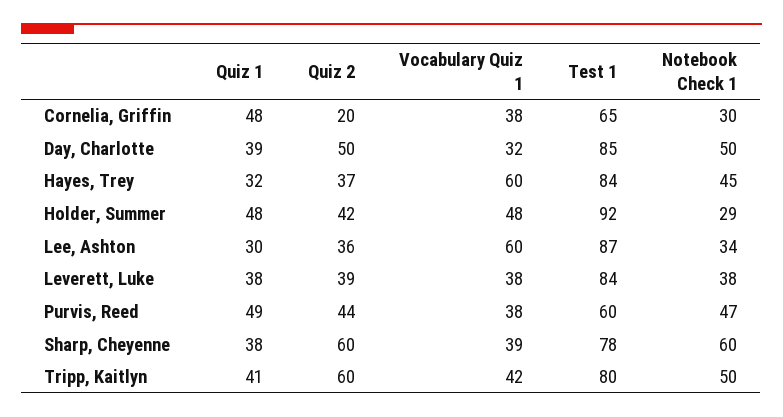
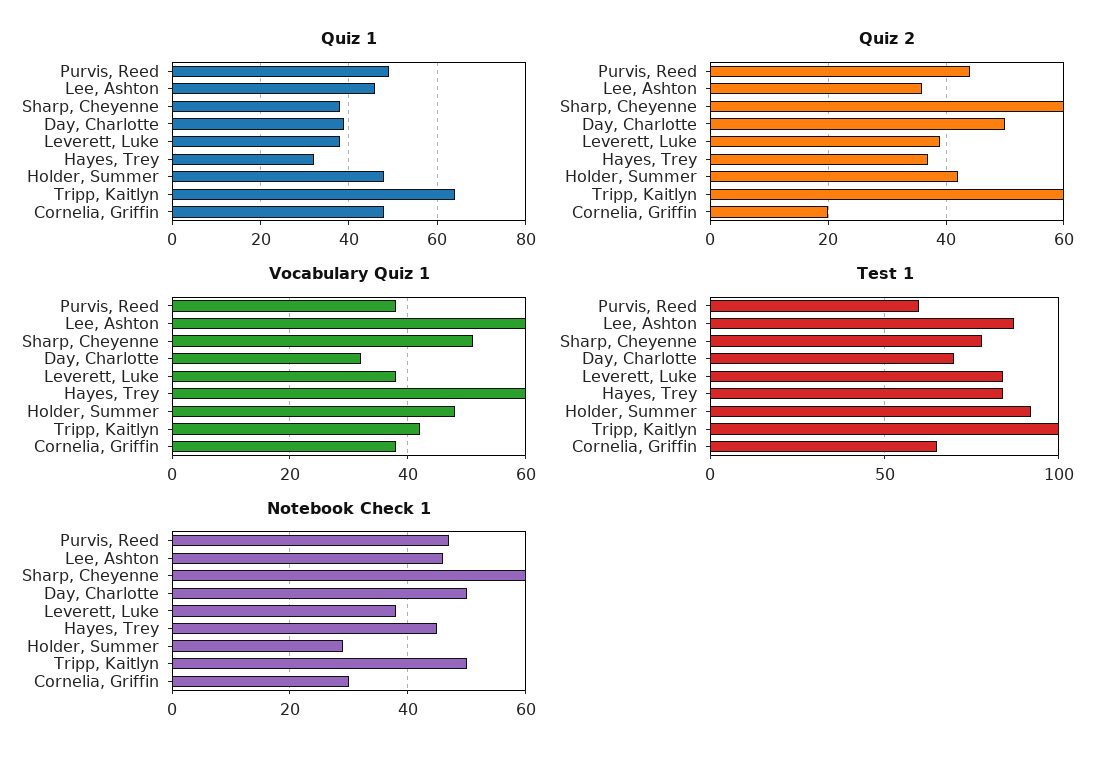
Test 1, Day, Charlotte: 85 -> 70
Quiz 1, Lee, Ashton: 30 -> 45
Notebook Check 1, Lee, Ashton: 34 -> 45
Vocabulary Quiz 1, Sharp, Cheyenne: 39 -> 50
Quiz 1, Tripp, Kaitlyn: 41 -> 65
Test 1, Tripp, Kaitlyn: 80 -> 100

